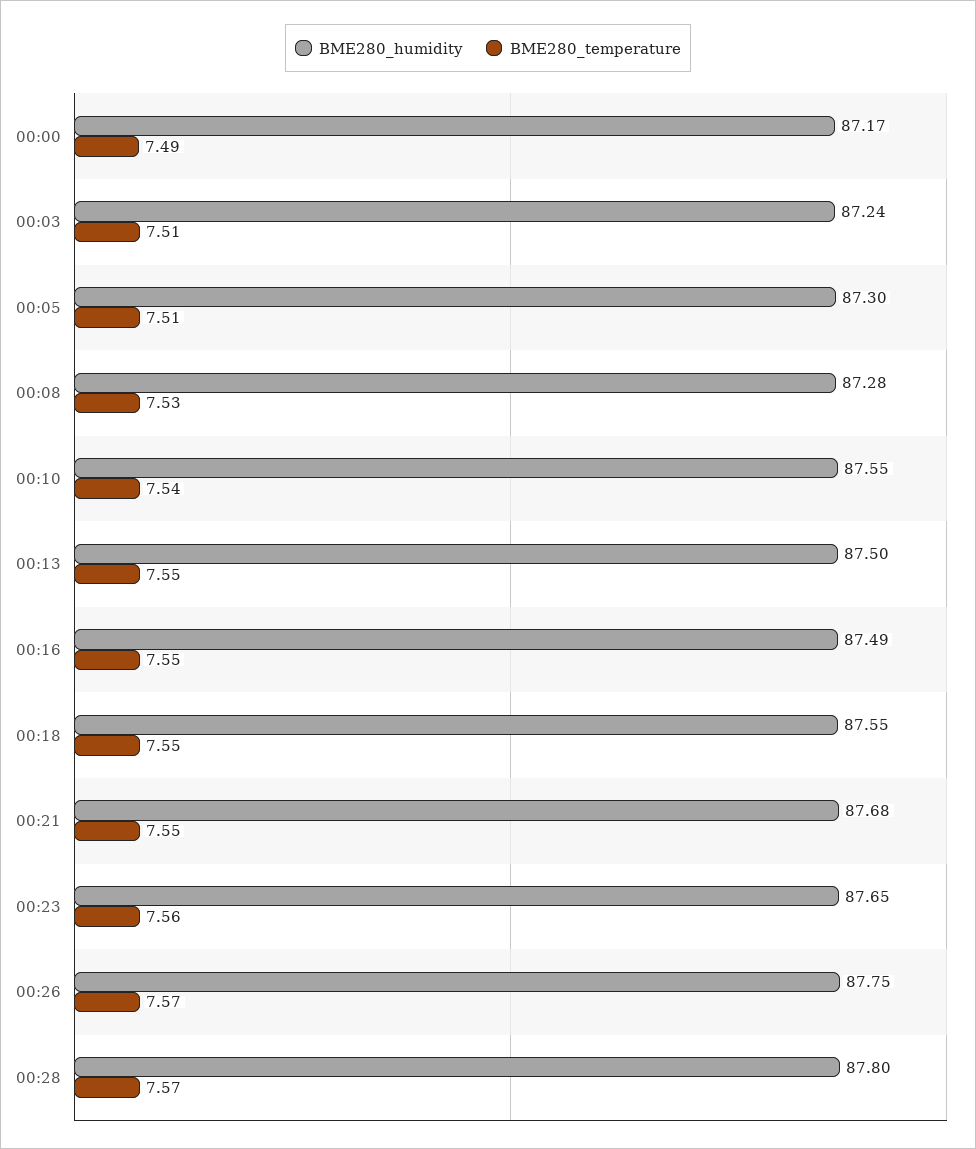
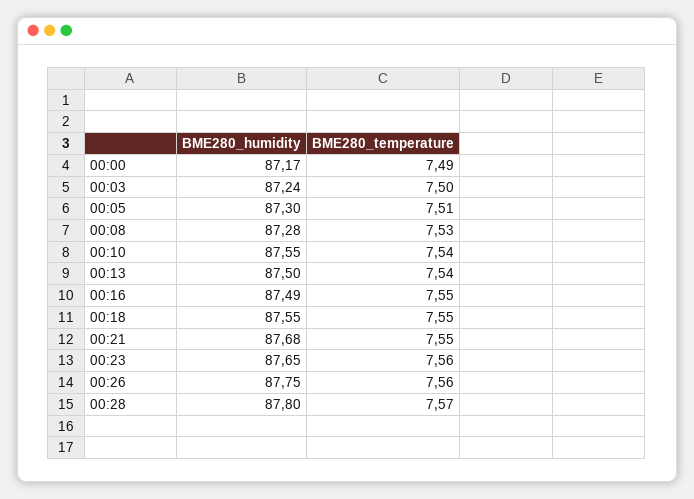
BME280_temperature, 00:03: 7.51 -> 7.5
BME280_temperature, 00:13: 7.55 -> 7.54
BME280_temperature, 00:26: 7.57 -> 7.56

